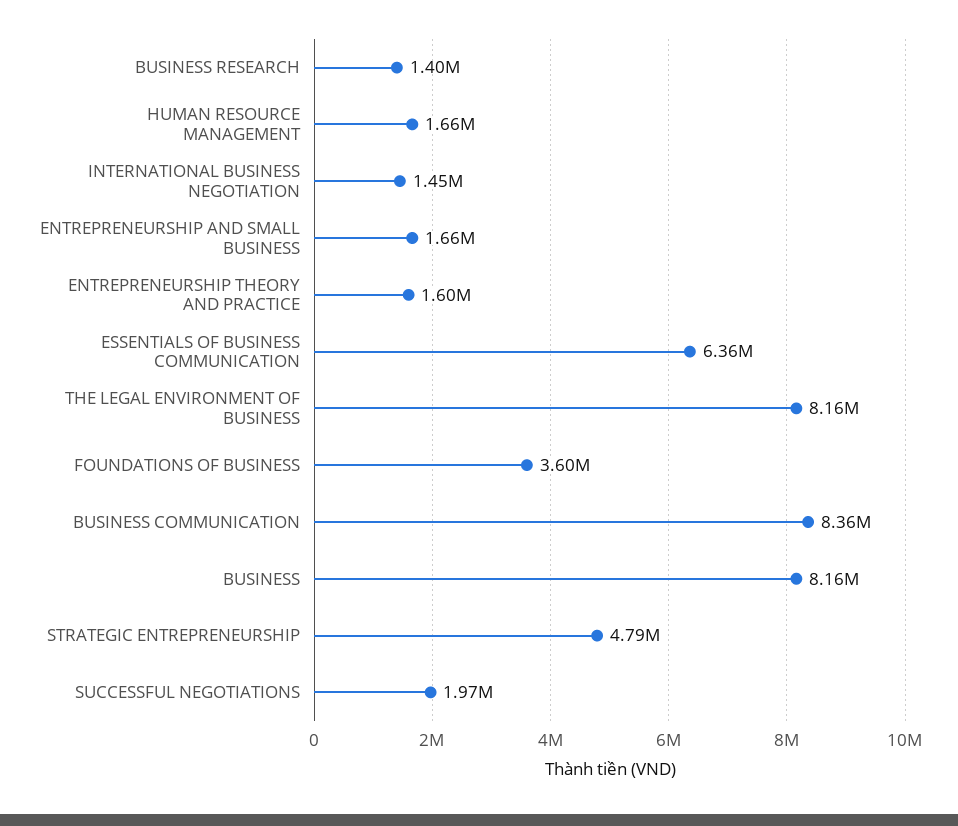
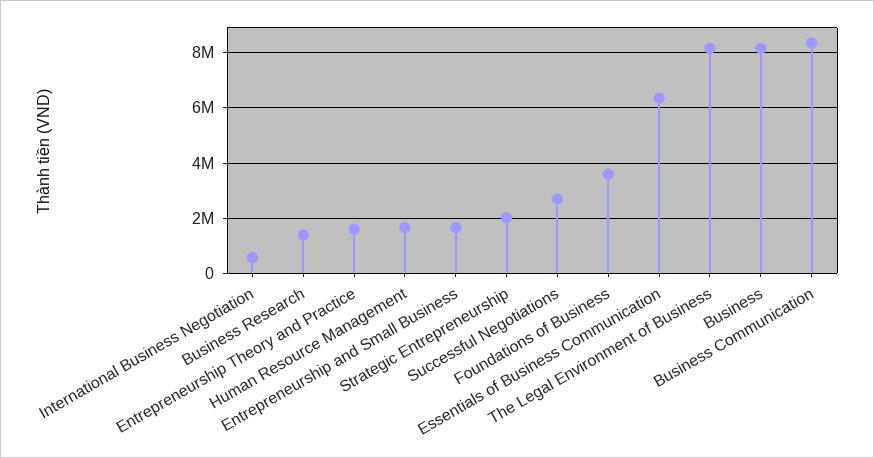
INTERNATIONAL BUSINESS NEGOTIATION: 1450000 -> 500000
STRATEGIC ENTREPRENEURSHIP: 4790000 -> 2000000
SUCCESSFUL NEGOTIATIONS: 1970000 -> 2750000

